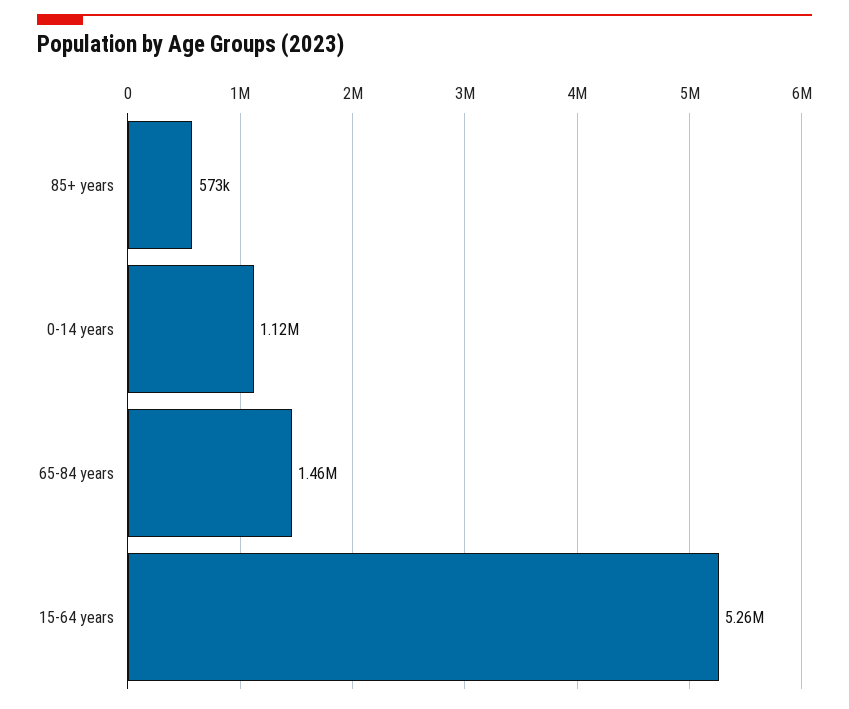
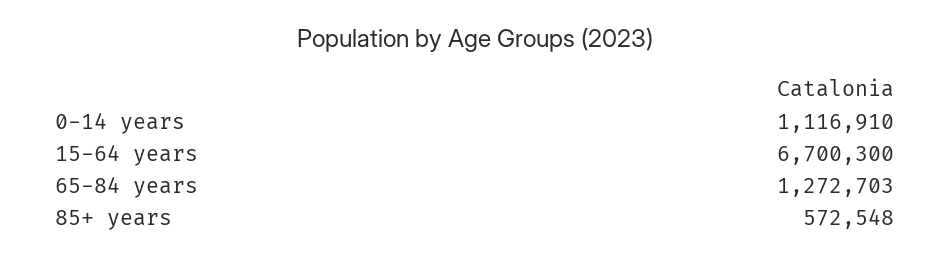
65-84 years: 1460000 -> 1272703
15-64 years: 5260000 -> 6700300

